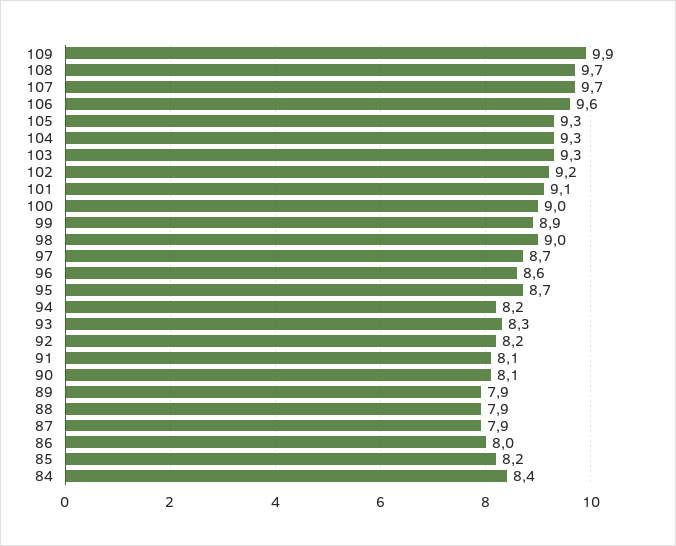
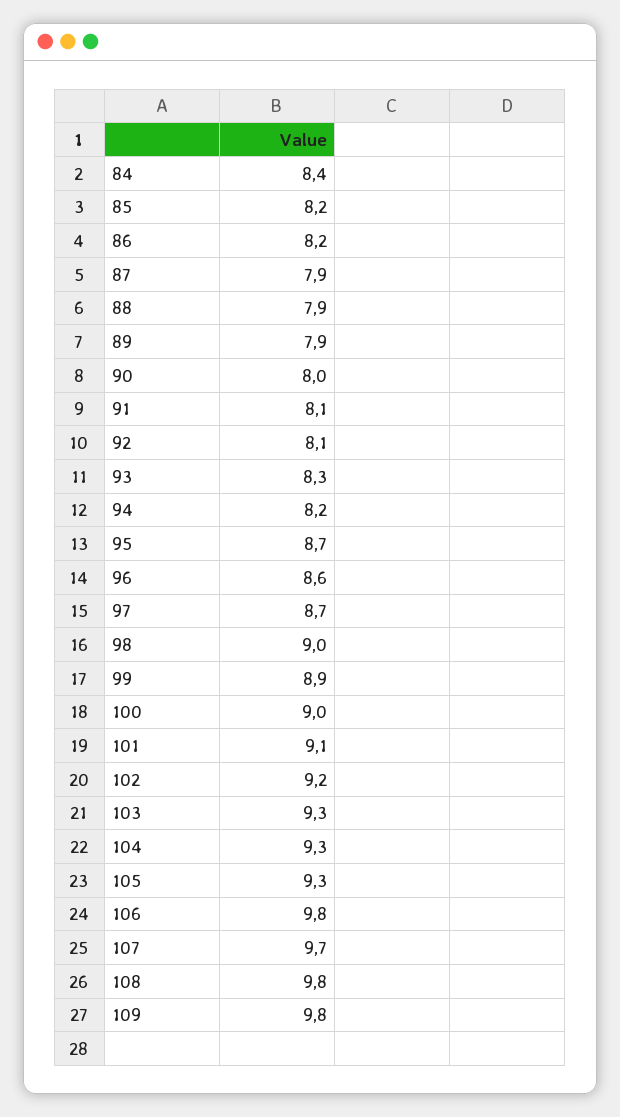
109: 9.9 -> 9.8
108: 9.7 -> 9.8
106: 9.6 -> 9.8
92: 8.2 -> 8.1
90: 8.1 -> 8
86: 8 -> 8.2

